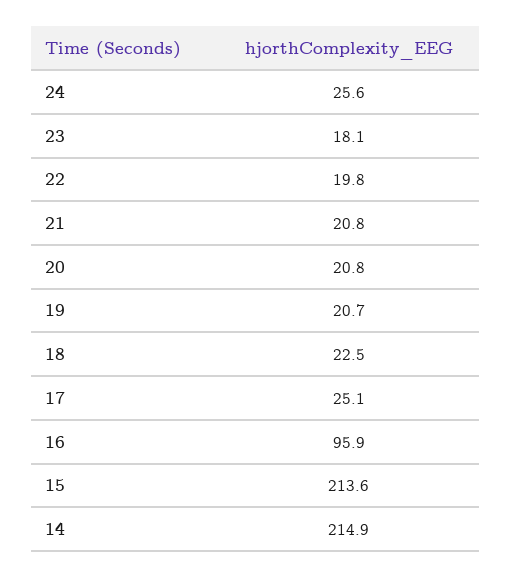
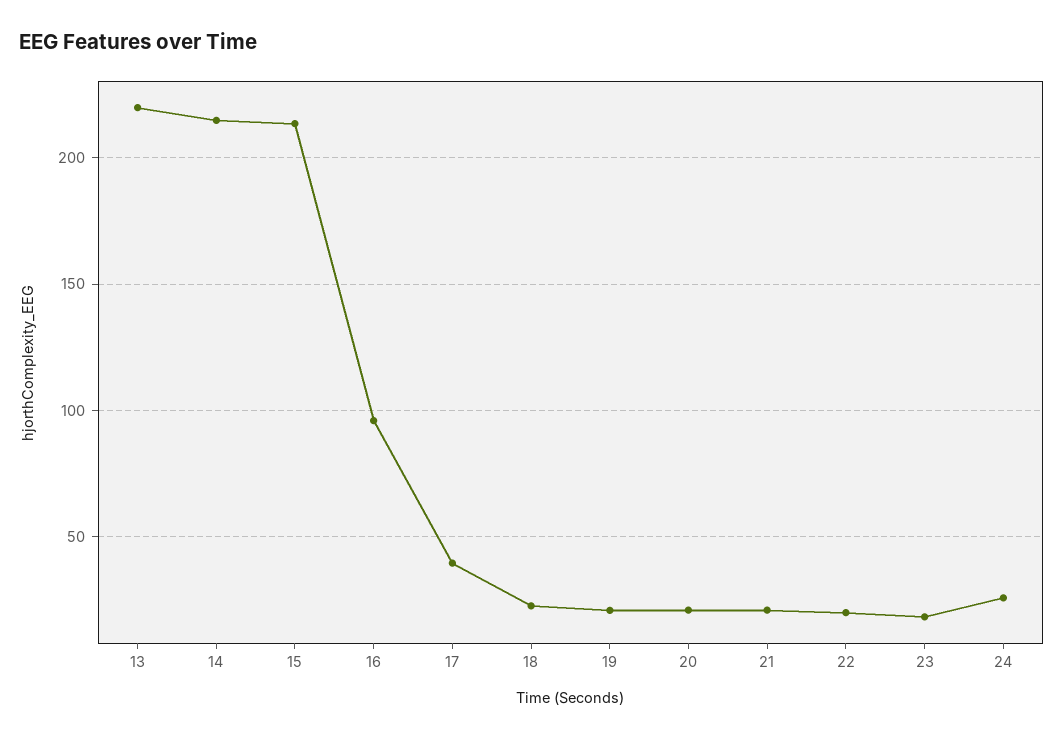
17: 25.1 -> 40
13: none -> 220

